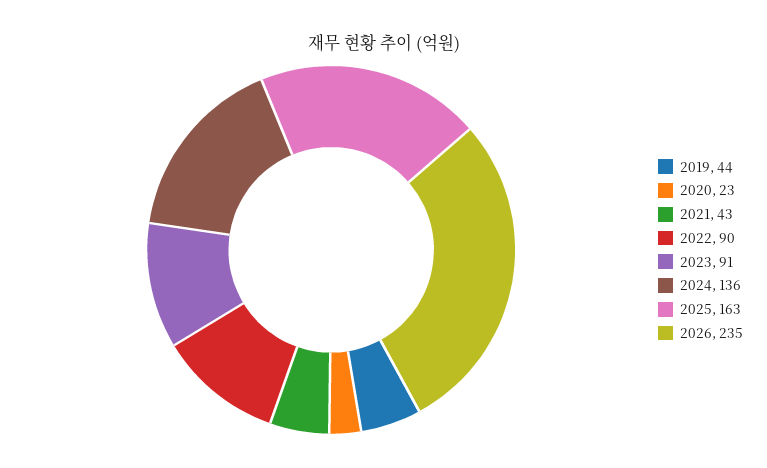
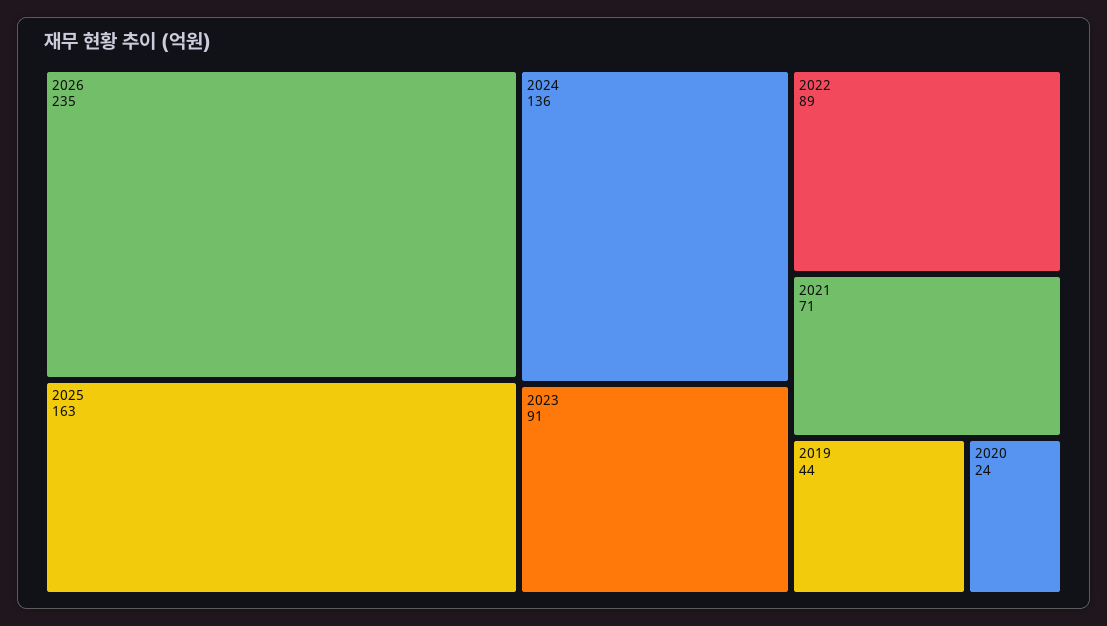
2020: 23 -> 24
2021: 43 -> 71
2022: 90 -> 89

